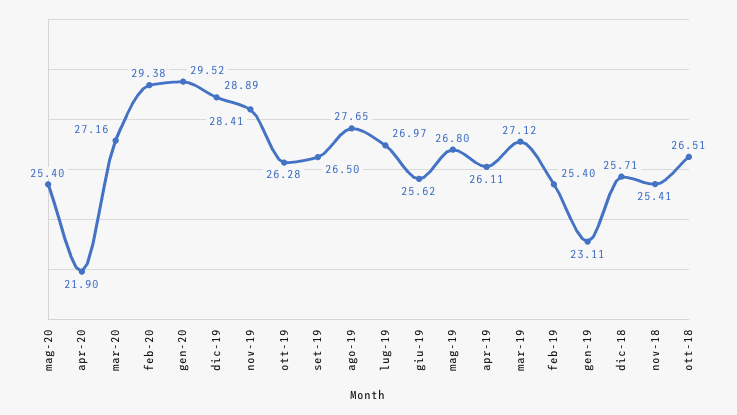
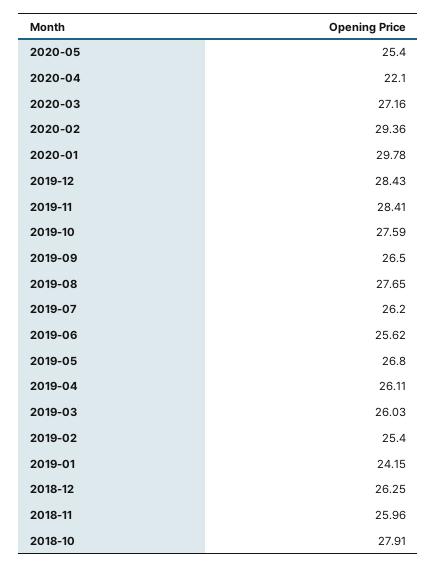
apr-20: 21.9 -> 22.1
feb-20: 29.38 -> 29.36
gen-20: 29.52 -> 29.78
dic-19: 28.89 -> 28.43
ott-19: 26.28 -> 27.59
lug-19: 26.97 -> 26.2
mar-19: 27.12 -> 26.03
gen-19: 23.11 -> 24.15
dic-18: 25.71 -> 26.25
nov-18: 25.41 -> 25.96
ott-18: 26.51 -> 27.91

